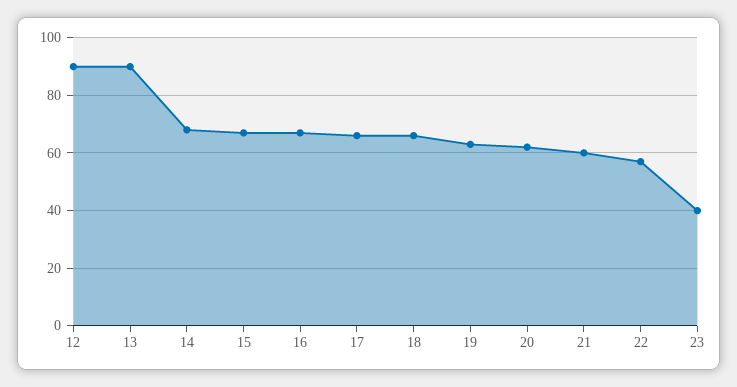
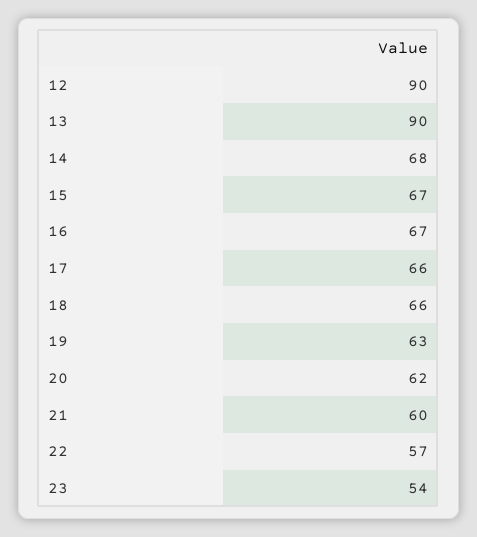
23: 40 -> 54

